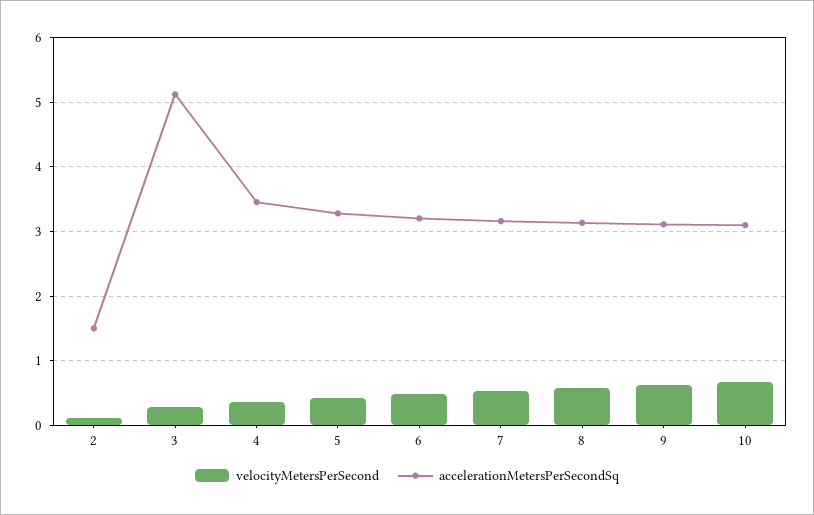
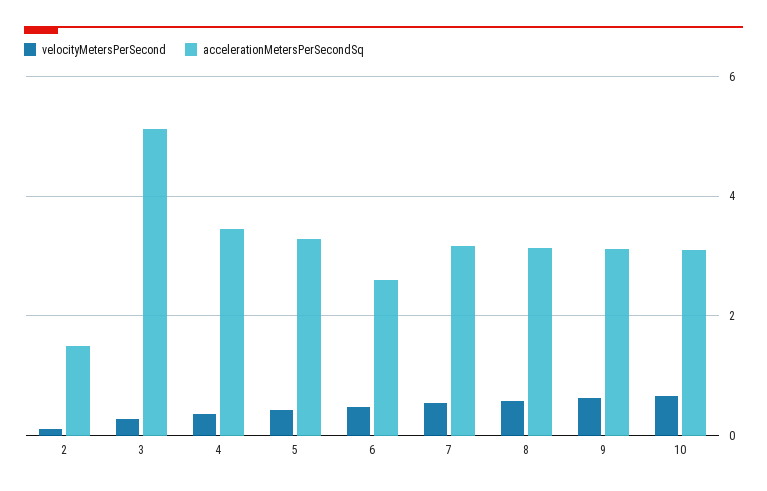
accelerationMetersPerSecondSq, 6: 3.2 -> 2.6

